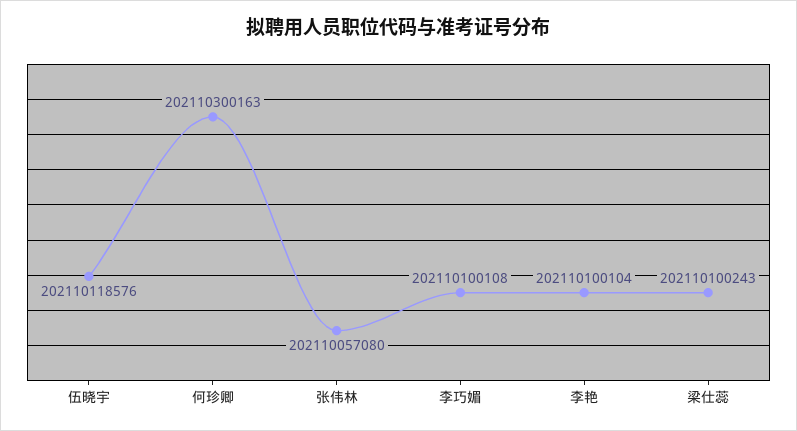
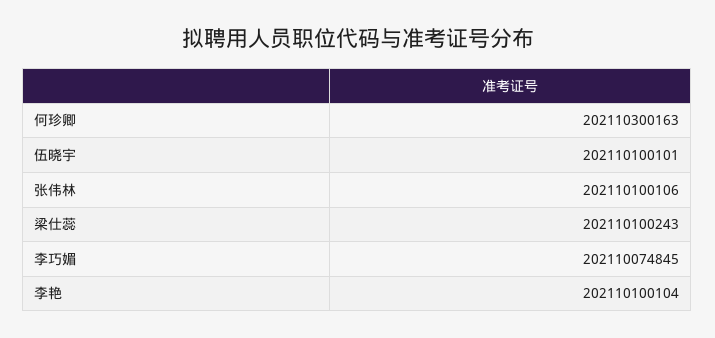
伍晓宇: 202110118576 -> 202110100101
张伟林: 202110057080 -> 202110100106
李巧媚: 202110100108 -> 202110074845

